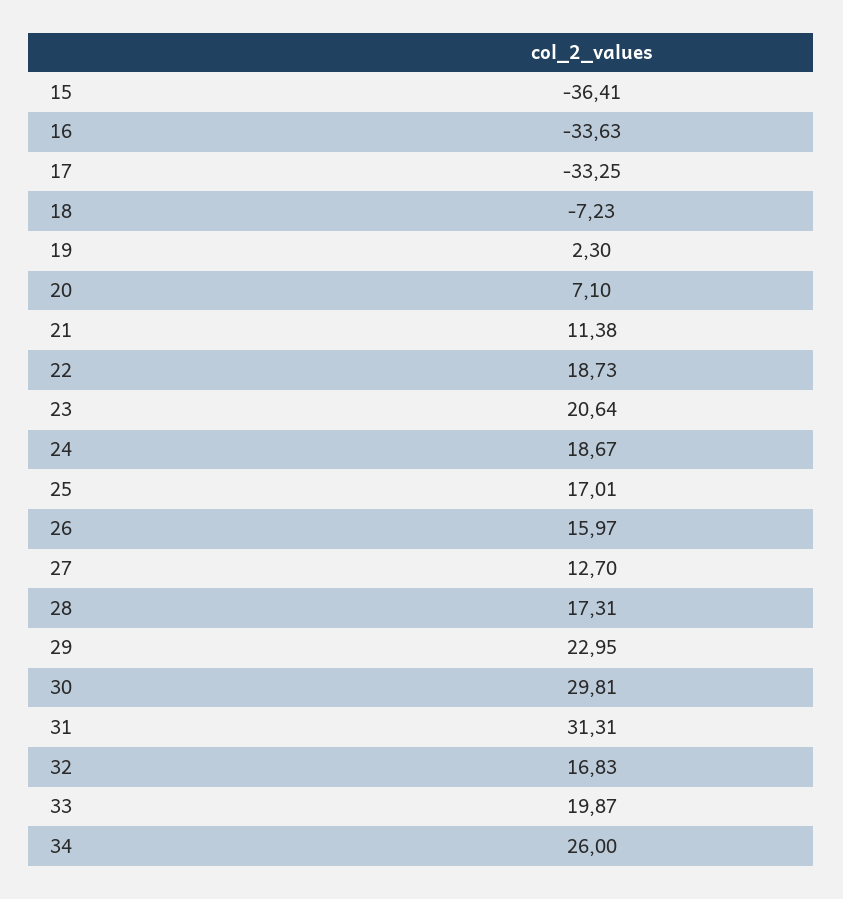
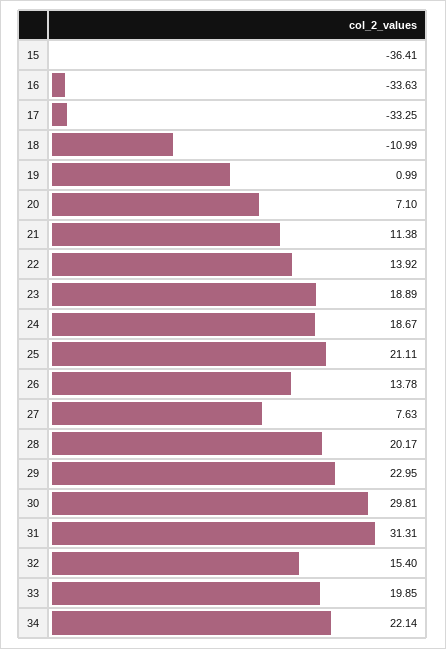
18: -7.23 -> -10.99
19: 2.3 -> 0.99
22: 18.73 -> 13.92
23: 20.64 -> 18.89
25: 17.01 -> 21.11
26: 15.97 -> 13.78
27: 12.7 -> 7.63
28: 17.31 -> 20.17
32: 16.83 -> 15.4
33: 19.87 -> 19.85
34: 26 -> 22.14

